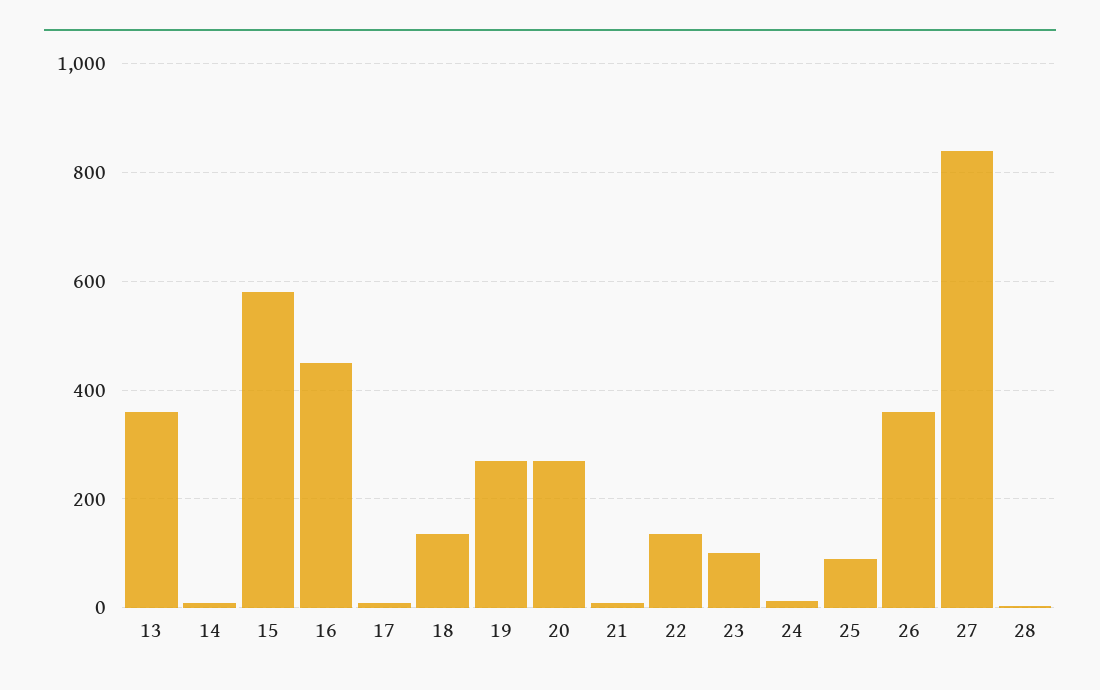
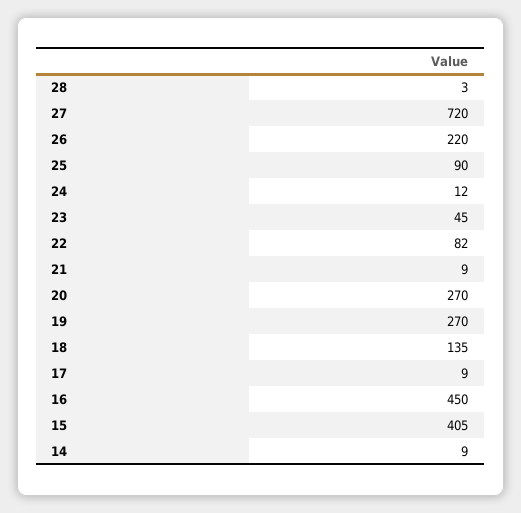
13: 360 -> none
15: 580 -> 405
22: 140 -> 82
23: 100 -> 45
26: 360 -> 220
27: 840 -> 720

